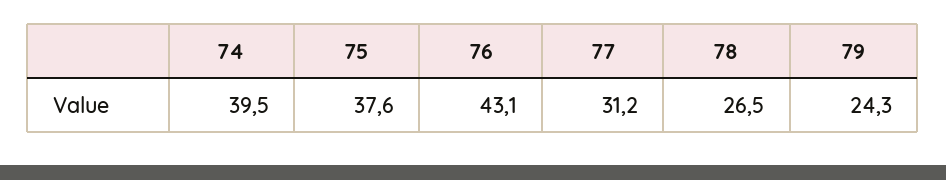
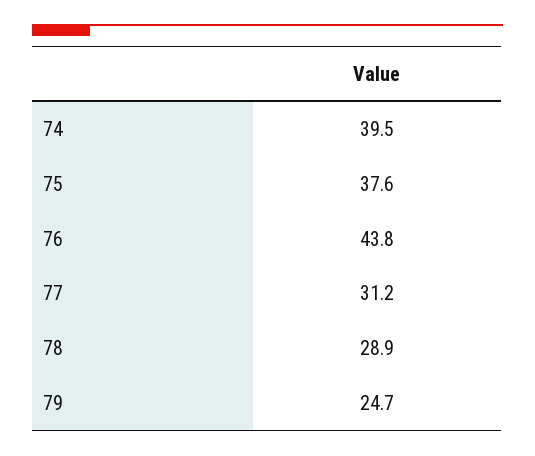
76: 43.1 -> 43.8
78: 26.5 -> 28.9
79: 24.3 -> 24.7

